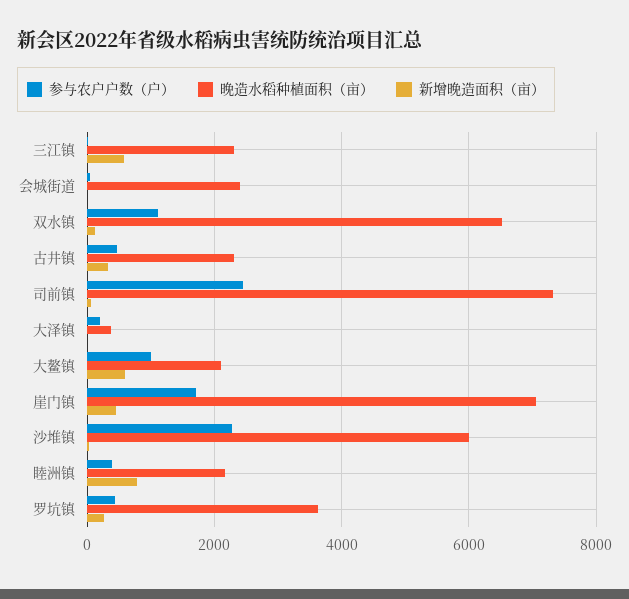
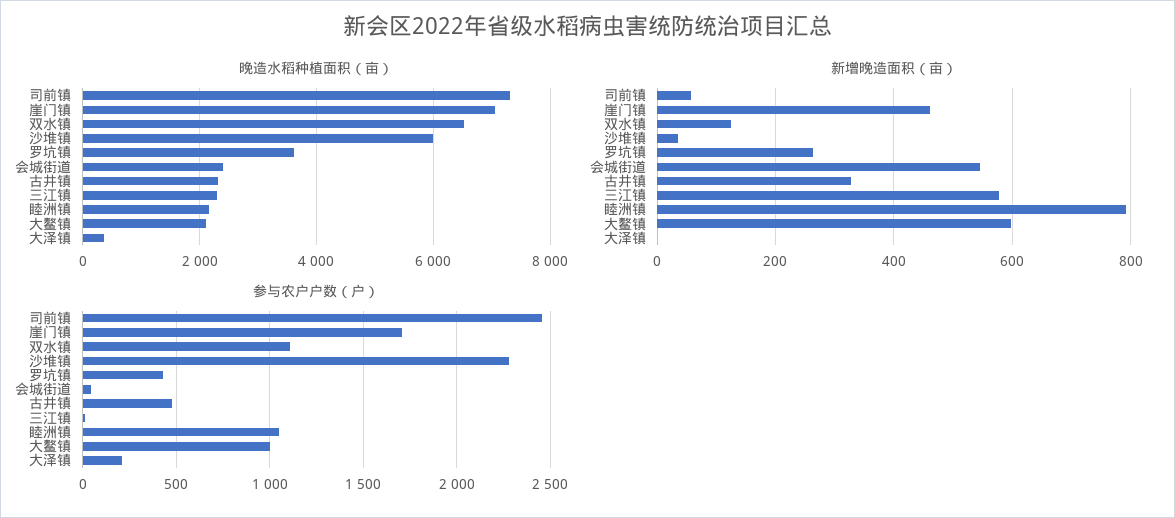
新增晚造面积（亩）, 会城街道: 0 -> 540
参与农户户数（户）, 睦洲镇: 400 -> 1050

